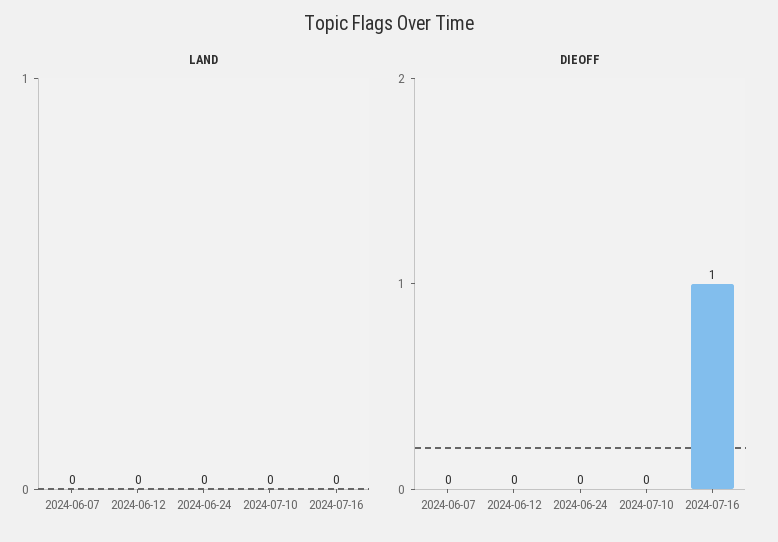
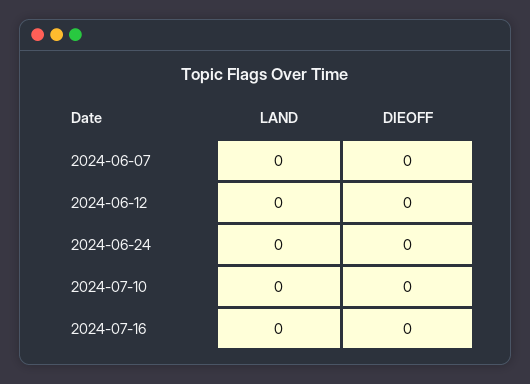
DIEOFF, 2024-07-16: 1 -> 0

